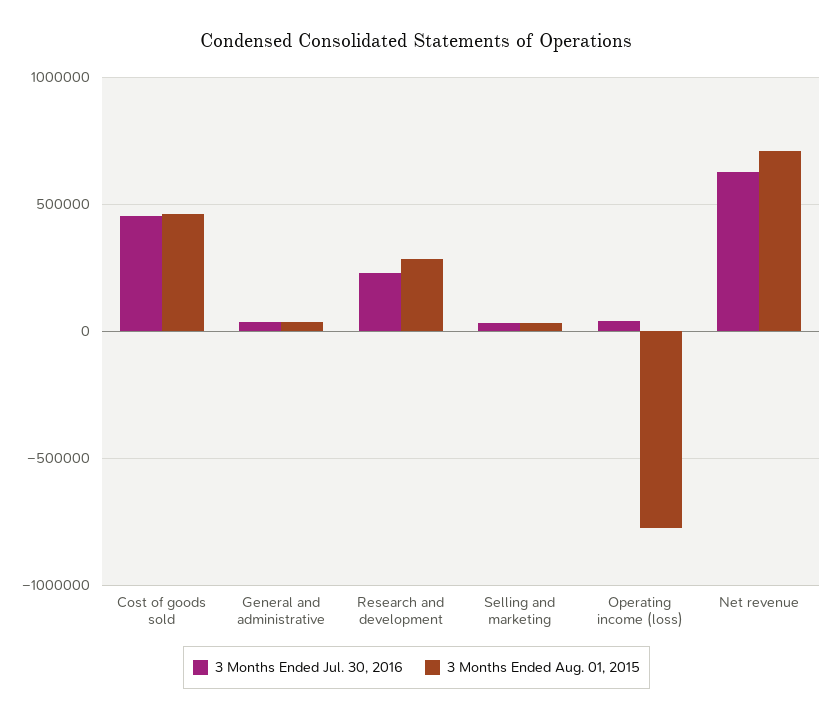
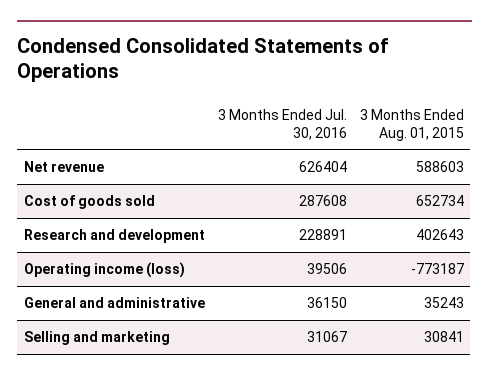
3 Months Ended Jul. 30, 2016, Cost of goods sold: 450000 -> 287608
3 Months Ended Aug. 01, 2015, Cost of goods sold: 450000 -> 652734
3 Months Ended Aug. 01, 2015, Research and development: 300000 -> 402643
3 Months Ended Aug. 01, 2015, Net revenue: 700000 -> 588603

